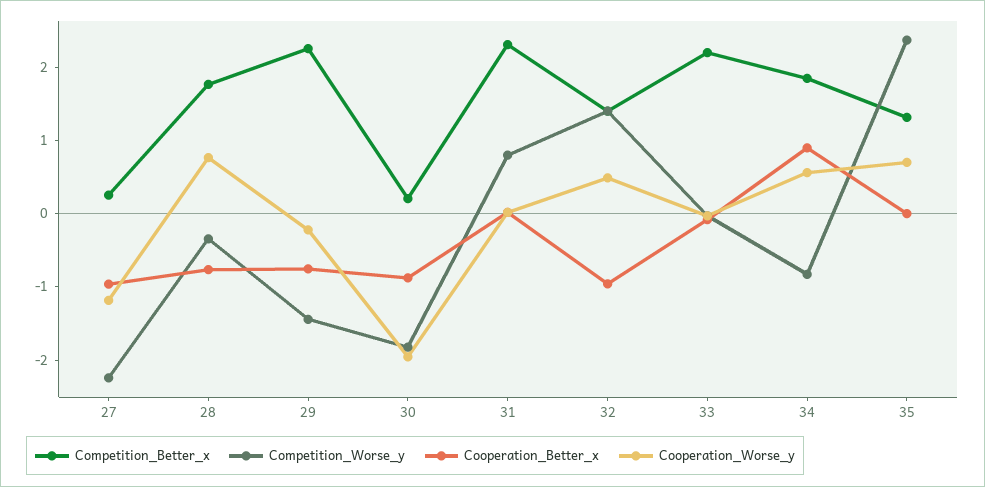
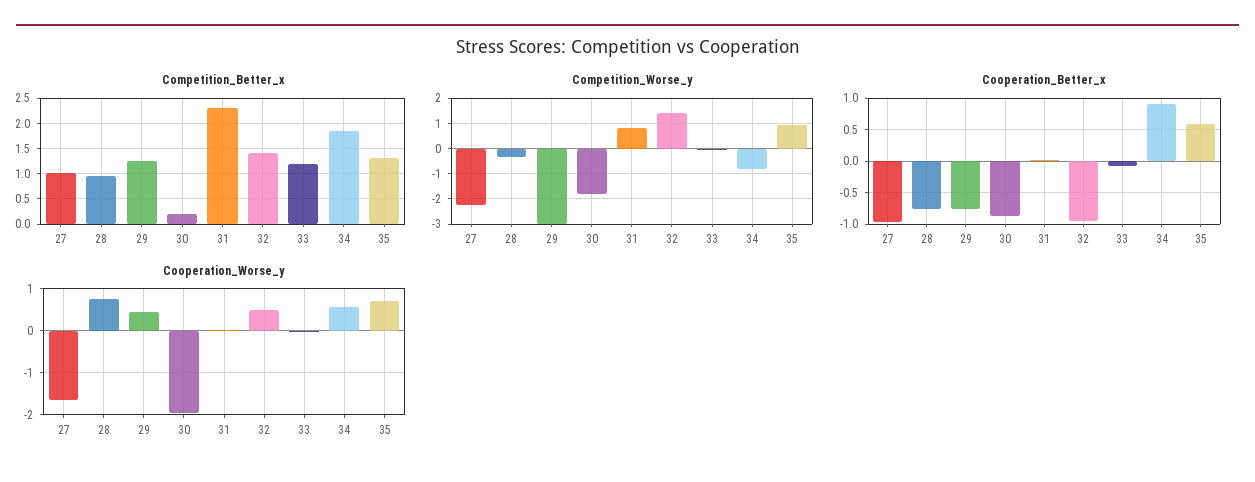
Competition_Better_x, 27: 0.2 -> 1
Cooperation_Worse_y, 27: -1.2 -> -1.6
Competition_Better_x, 28: 1.8 -> 1
Competition_Better_x, 29: 2.2 -> 1.25
Competition_Worse_y, 29: -1.4 -> -3
Cooperation_Worse_y, 29: -0.2 -> 0.4
Competition_Better_x, 33: 2.2 -> 1.25
Competition_Worse_y, 35: 2.4 -> 1
Cooperation_Better_x, 35: 0 -> 0.6

